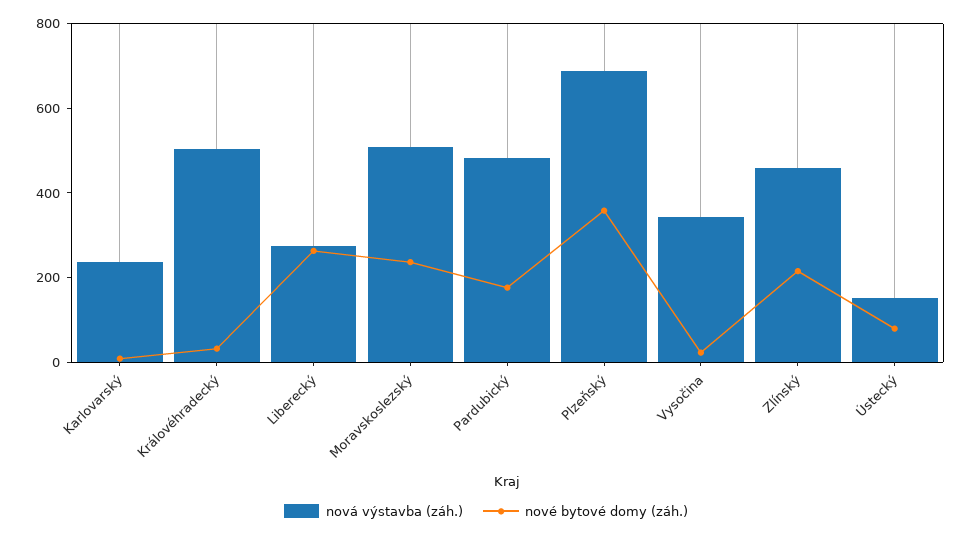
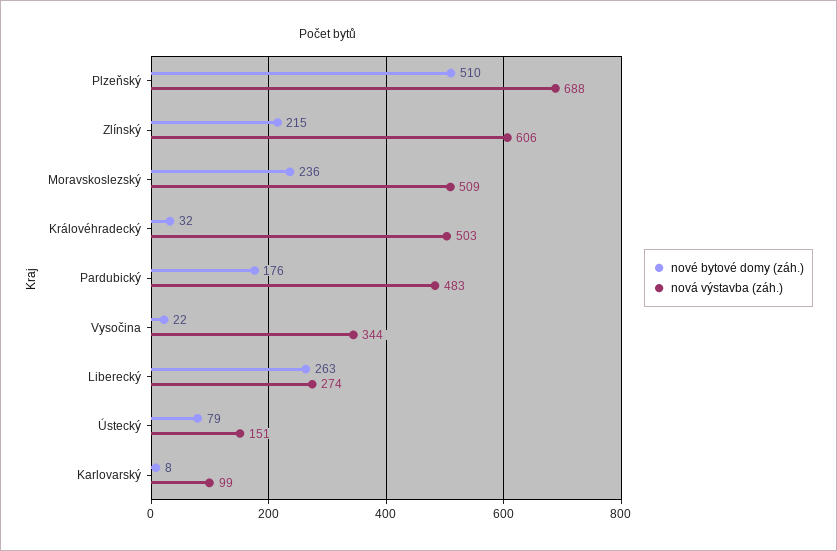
nová výstavba (záh.), Karlovarský: 250 -> 99
nové bytové domy (záh.), Plzeňský: 350 -> 510
nová výstavba (záh.), Zlínský: 450 -> 606

